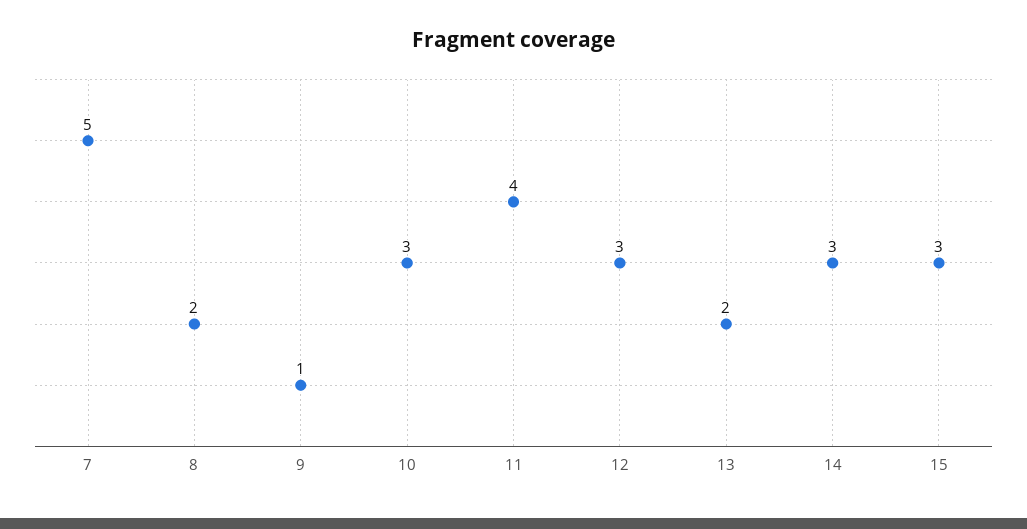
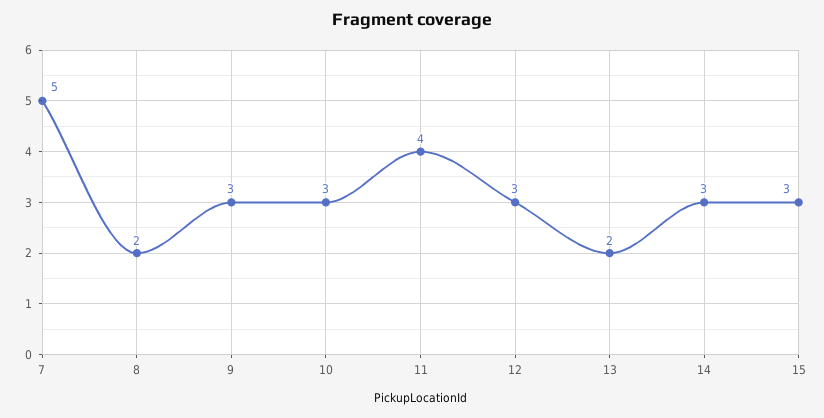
9: 1 -> 3

